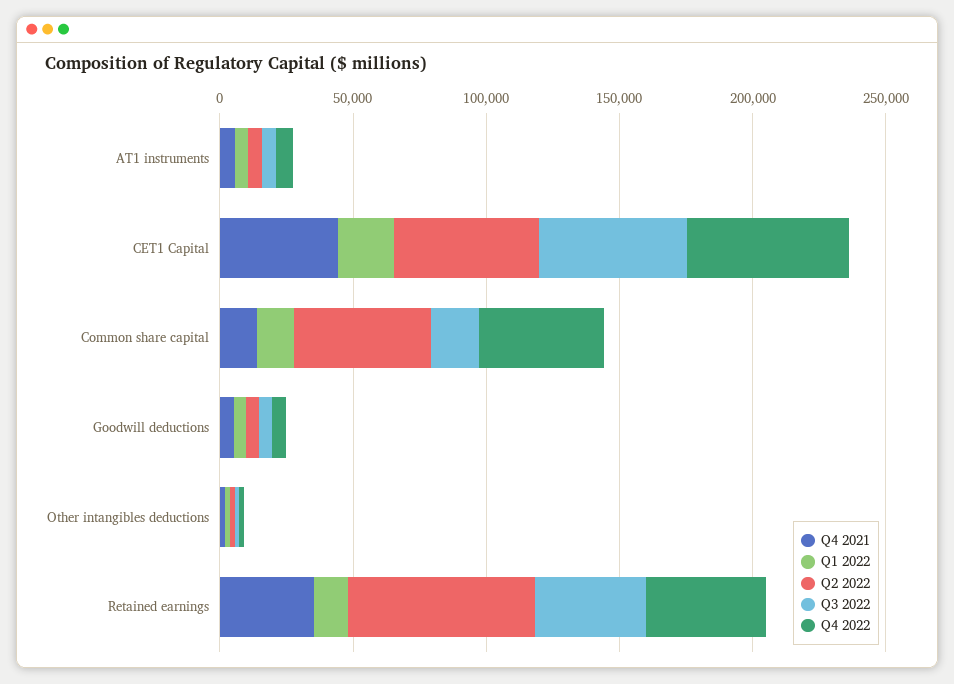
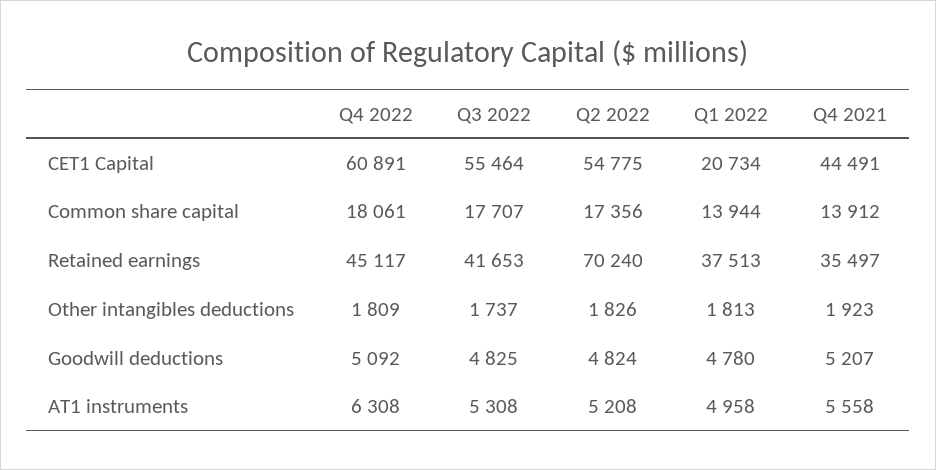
Q2 2022, Common share capital: 50000 -> 17356
Q4 2022, Common share capital: 50000 -> 18061
Q1 2022, Retained earnings: 10000 -> 37513

